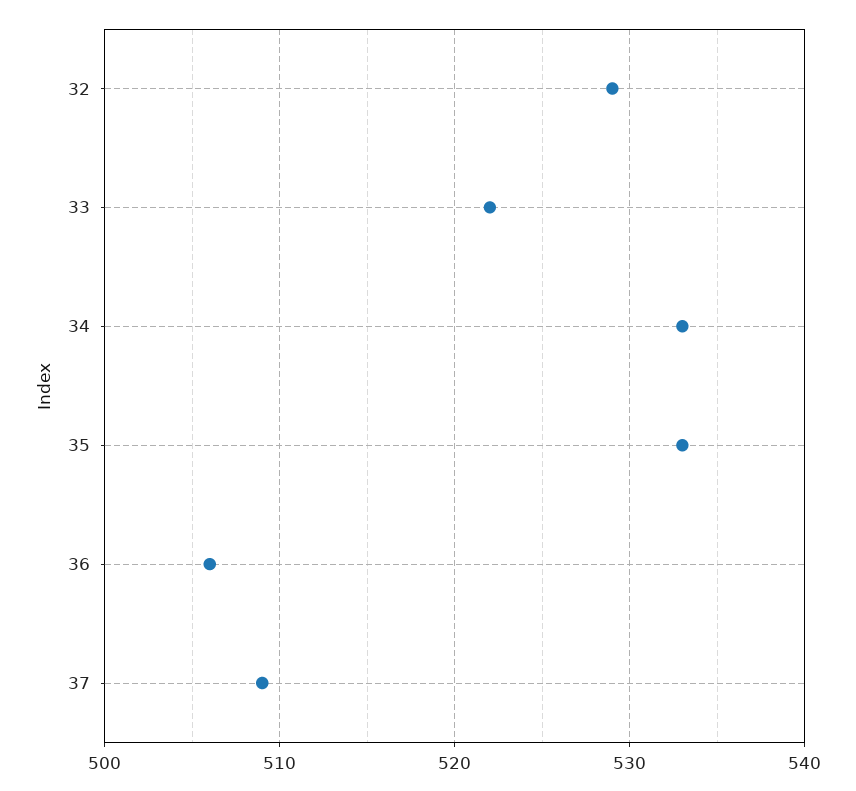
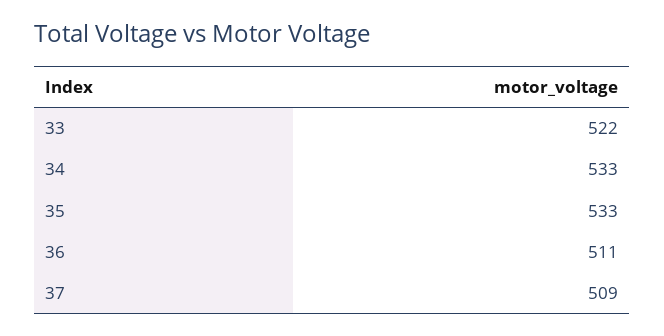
32: 529 -> none
36: 506 -> 511

